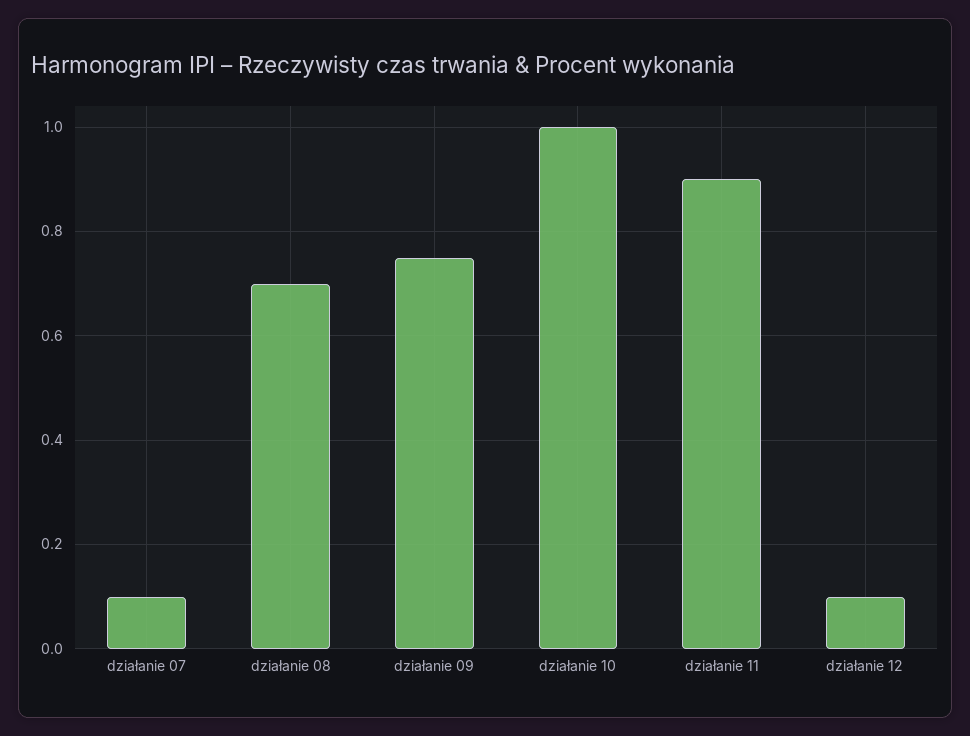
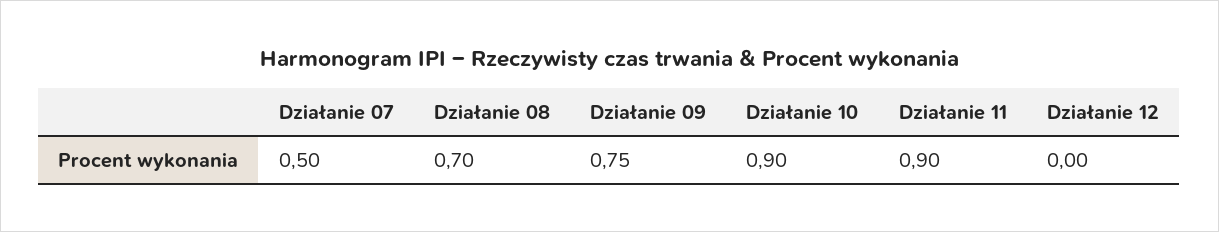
działanie 07: 0.1 -> 0.5
działanie 10: 1 -> 0.9
działanie 12: 0.1 -> 0

